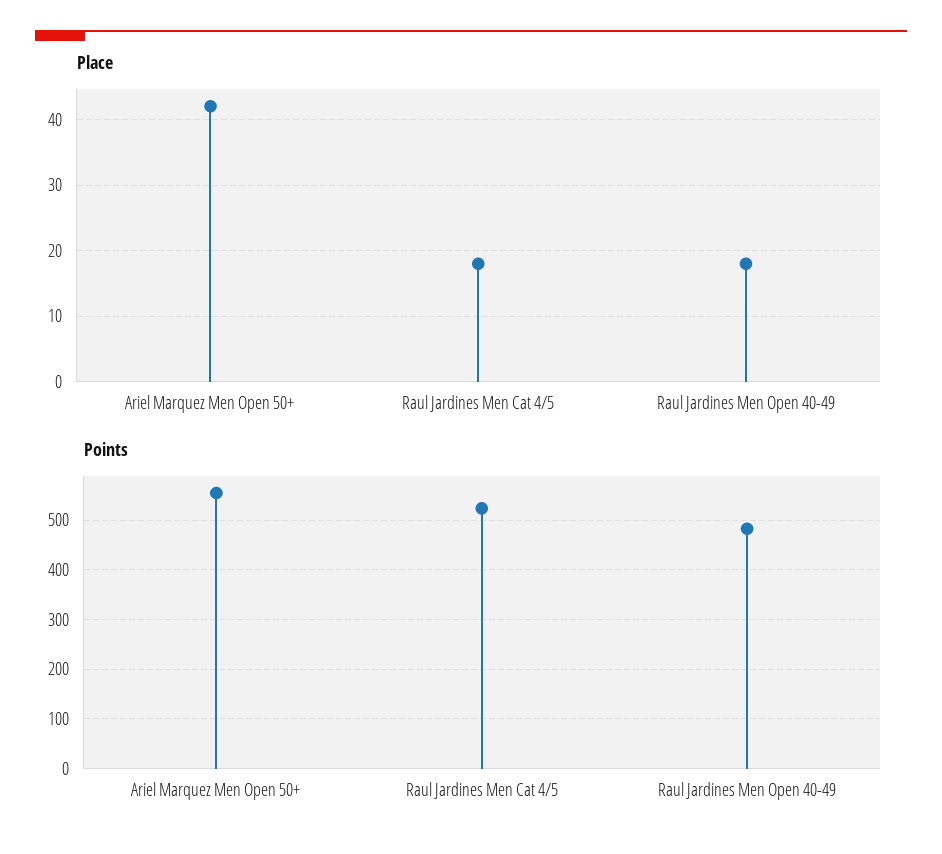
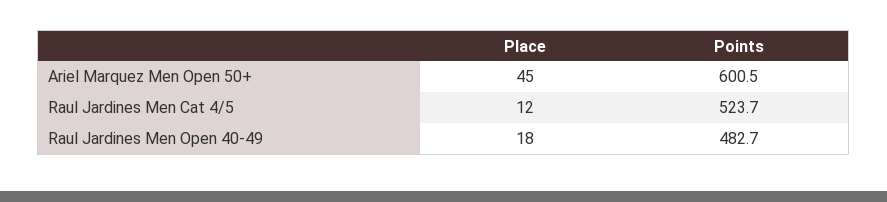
Place, Ariel Marquez Men Open 50+: 42 -> 45
Place, Raul Jardines Men Cat 4/5: 18 -> 12
Points, Ariel Marquez Men Open 50+: 560 -> 600.5

